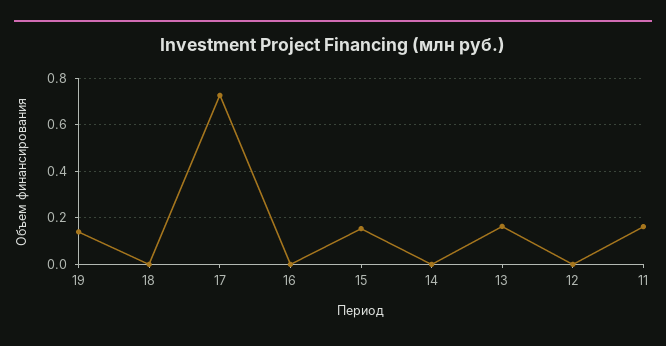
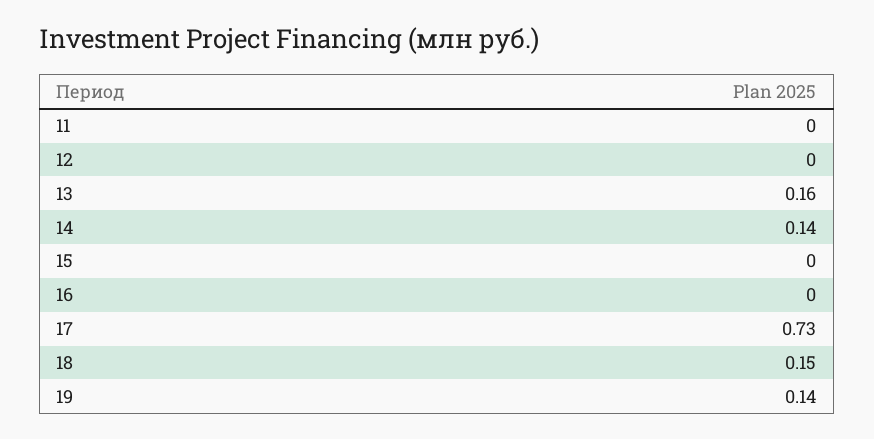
18: 0 -> 0.15
15: 0.15 -> 0
14: 0 -> 0.14
11: 0.15 -> 0

